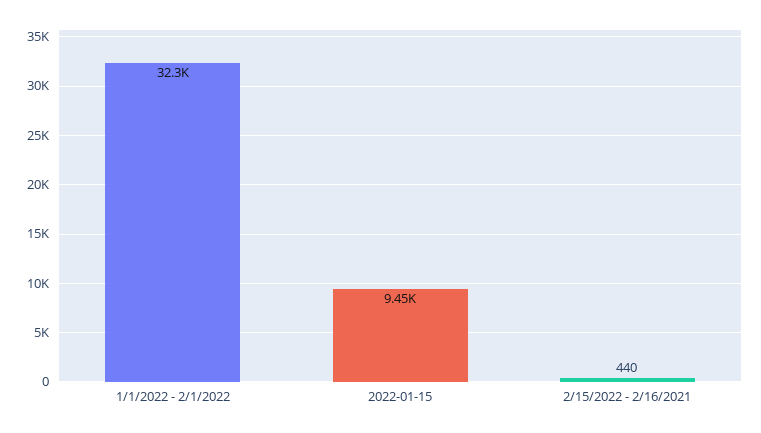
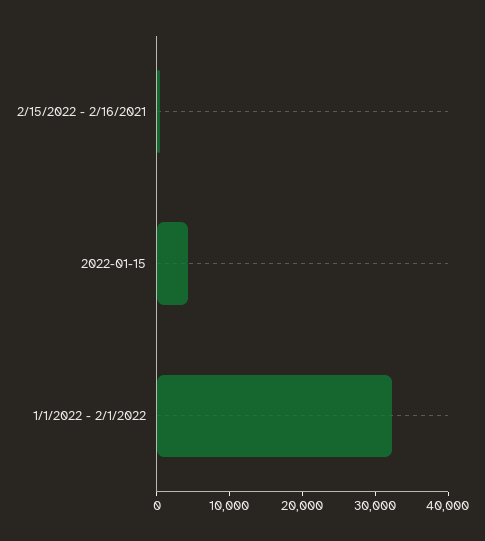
2022-01-15: 9450 -> 4000

